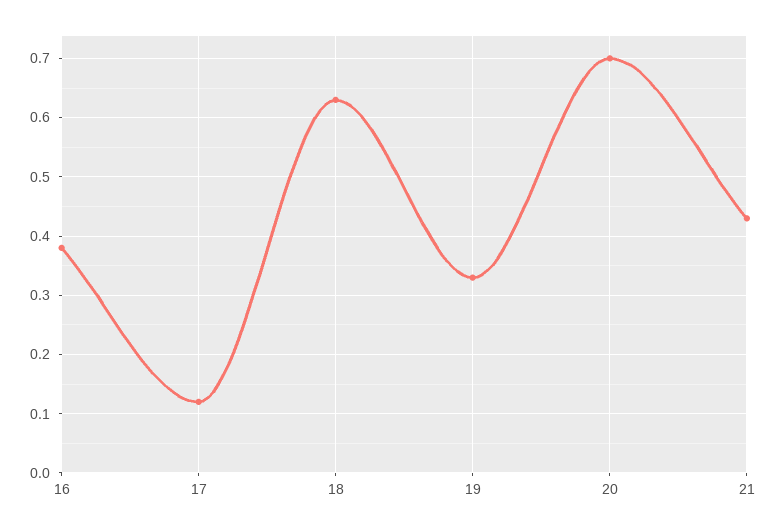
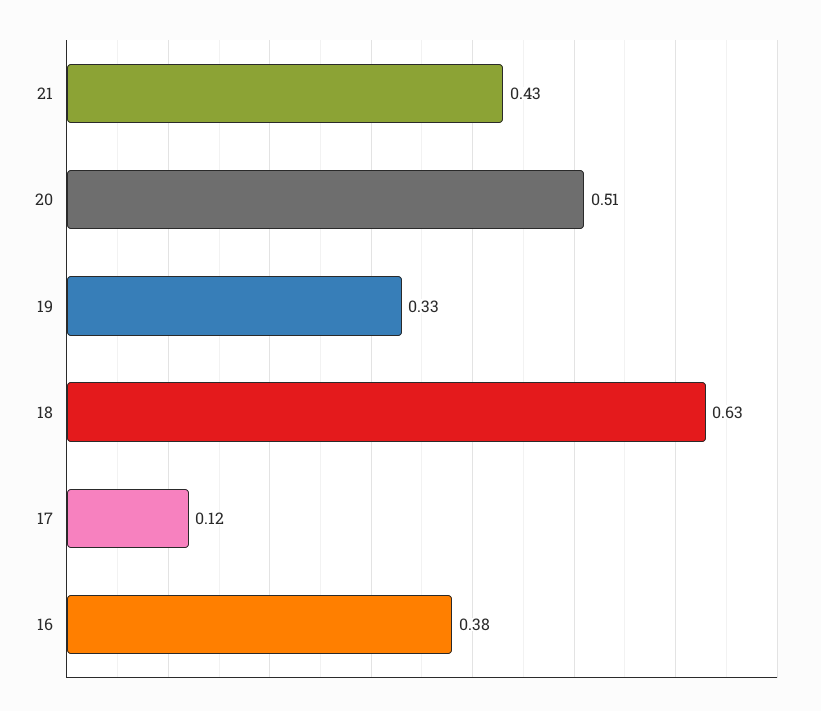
20: 0.7 -> 0.51

